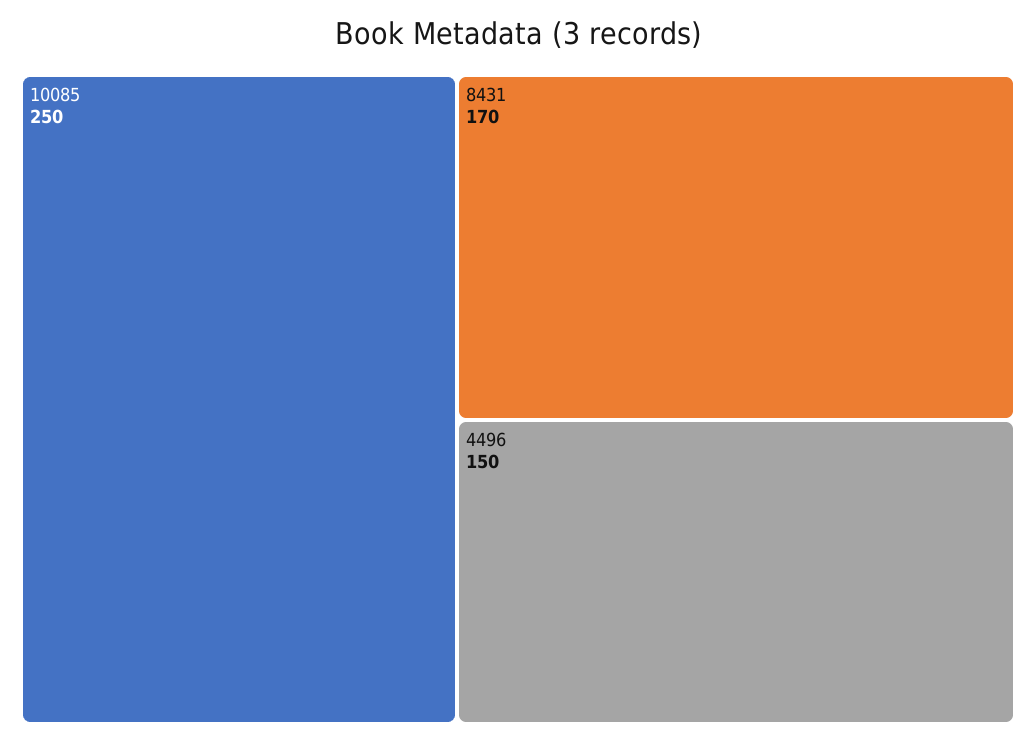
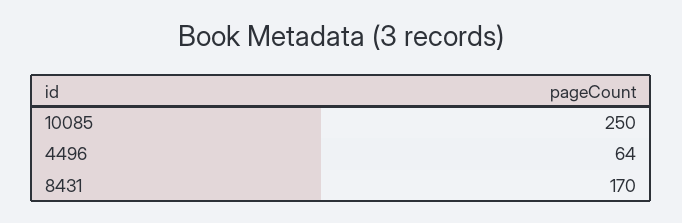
4496: 150 -> 64

